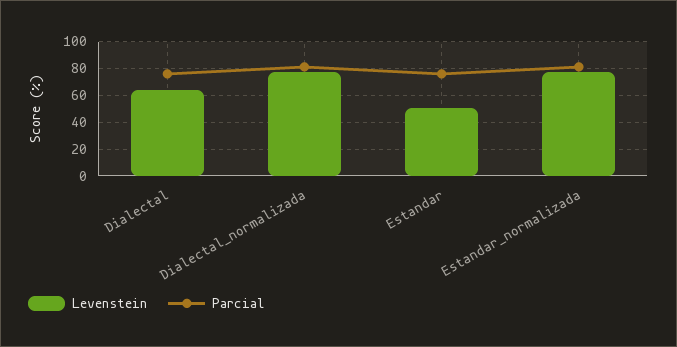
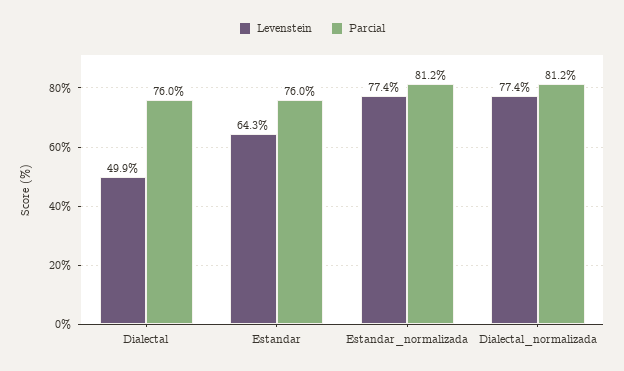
Levenstein, Dialectal: 65 -> 49.9
Levenstein, Estandar: 50 -> 64.3

